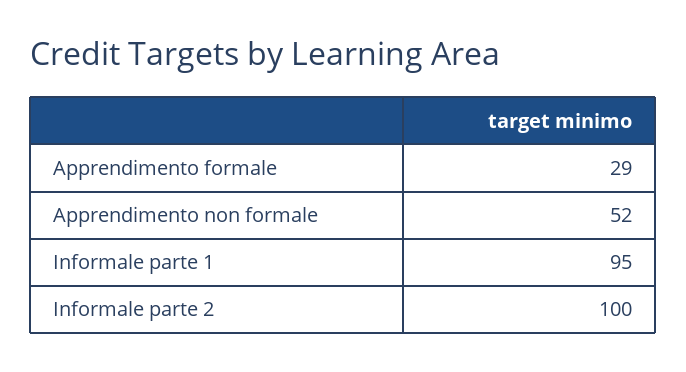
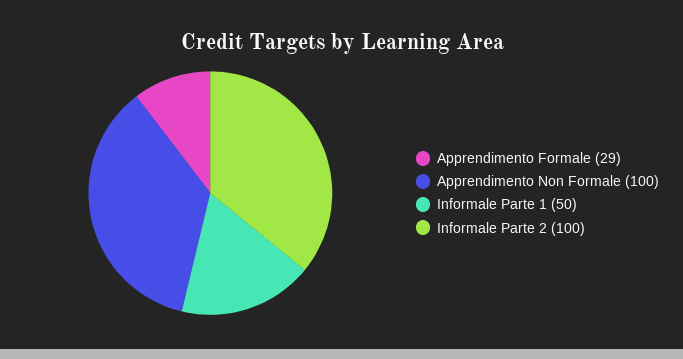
Apprendimento non formale: 52 -> 100
Informale parte 1: 95 -> 50

